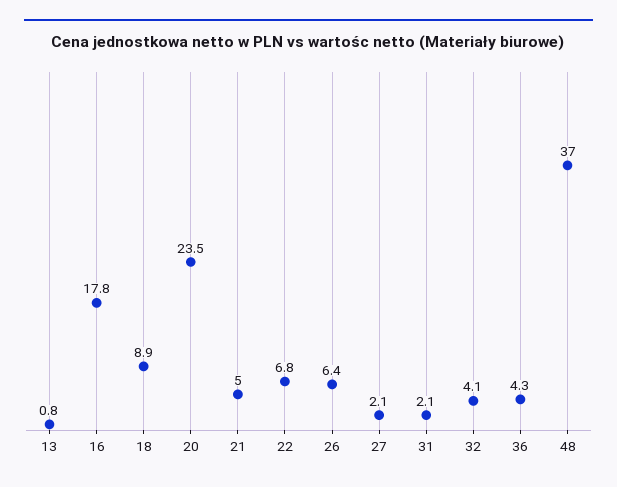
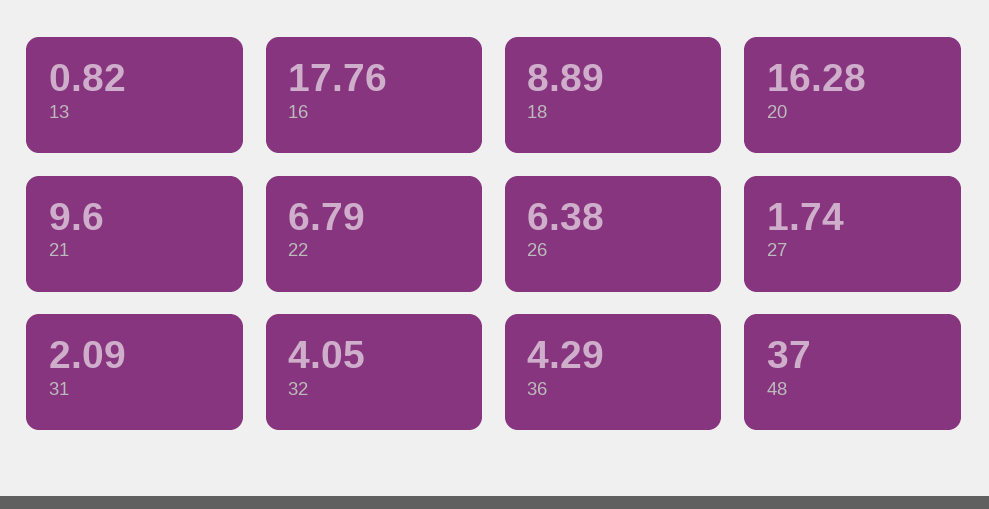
20: 23.5 -> 16.28
21: 5 -> 9.6
27: 2.1 -> 1.74

